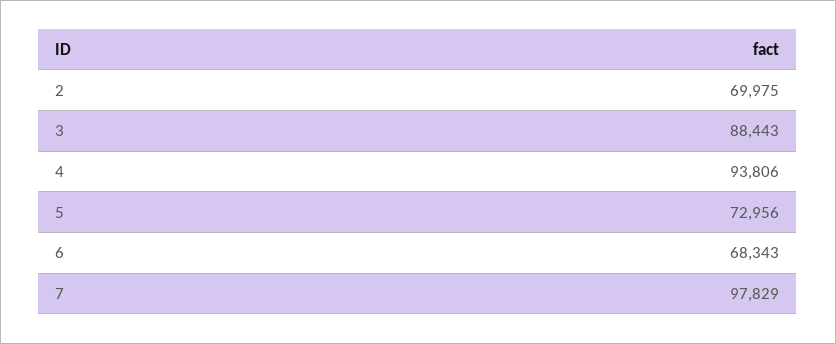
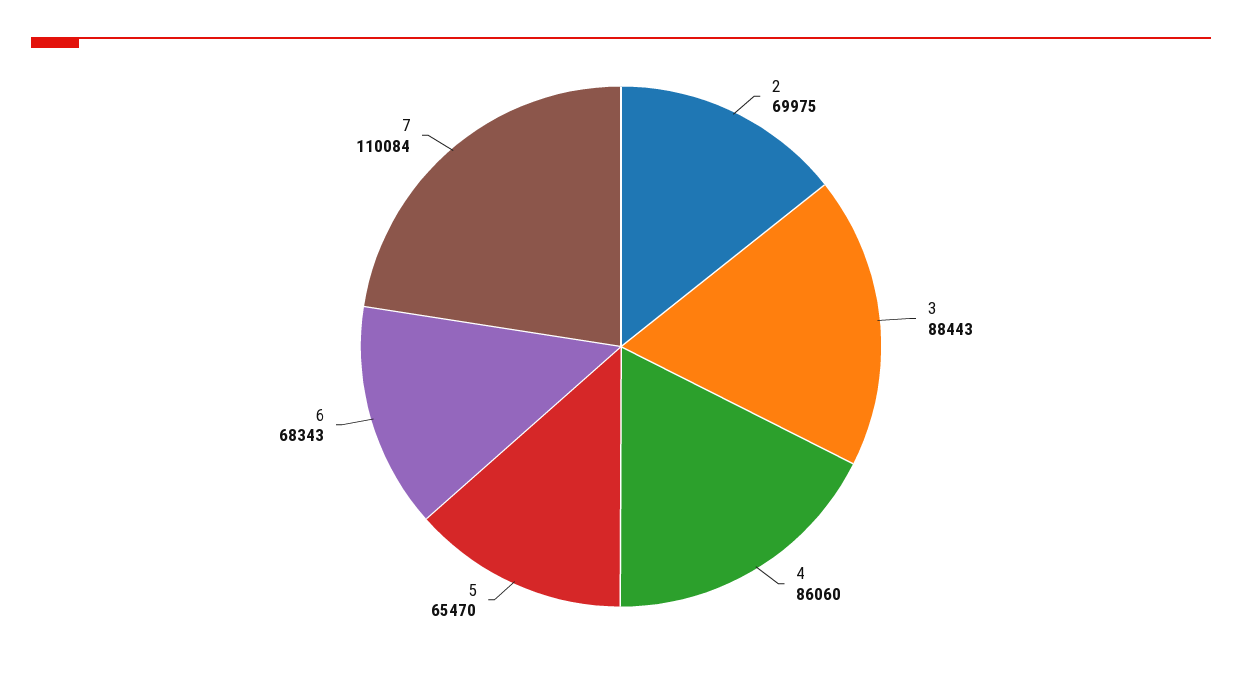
4: 93806 -> 86060
5: 72956 -> 65470
7: 97829 -> 110084

